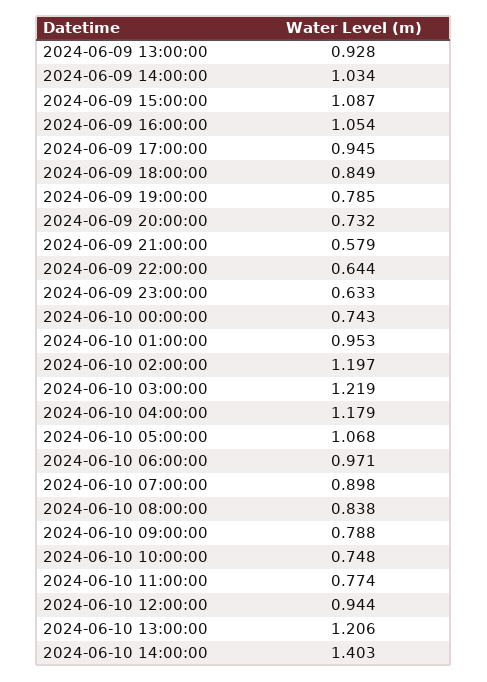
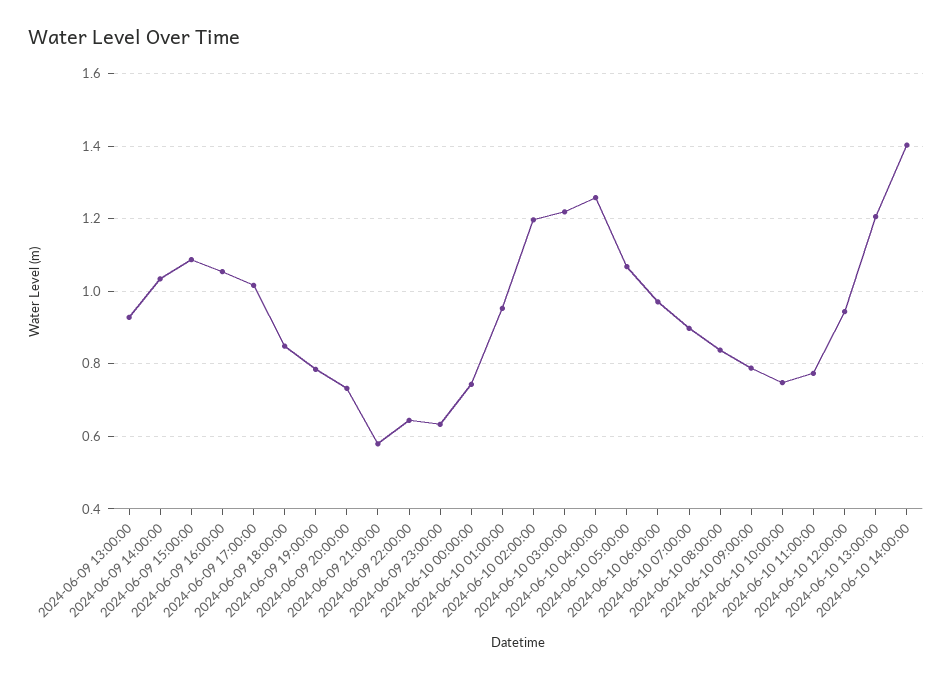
2024-06-09 17:00:00: 0.945 -> 1.02
2024-06-10 04:00:00: 1.179 -> 1.26

